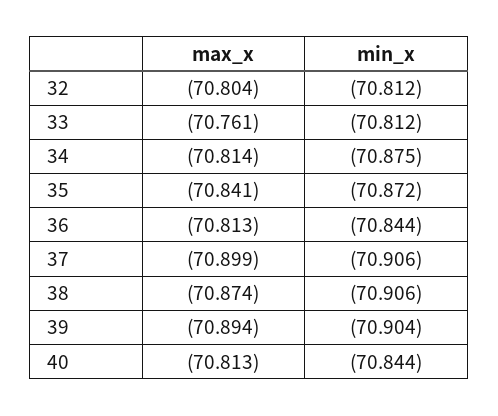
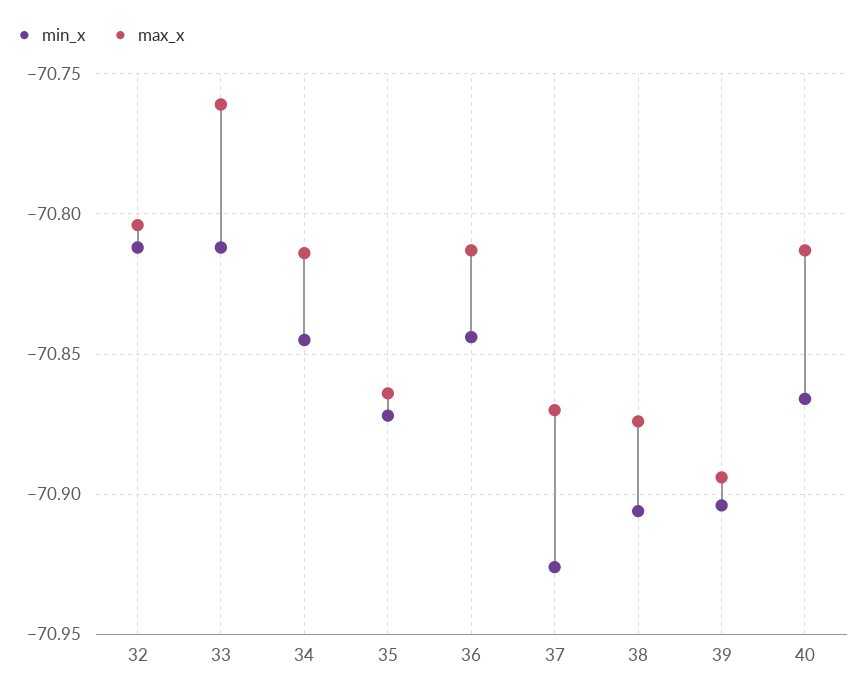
min_x, 34: -70.875 -> -70.845
max_x, 35: -70.841 -> -70.865
max_x, 37: -70.899 -> -70.87
min_x, 37: -70.906 -> -70.925
min_x, 40: -70.844 -> -70.865

